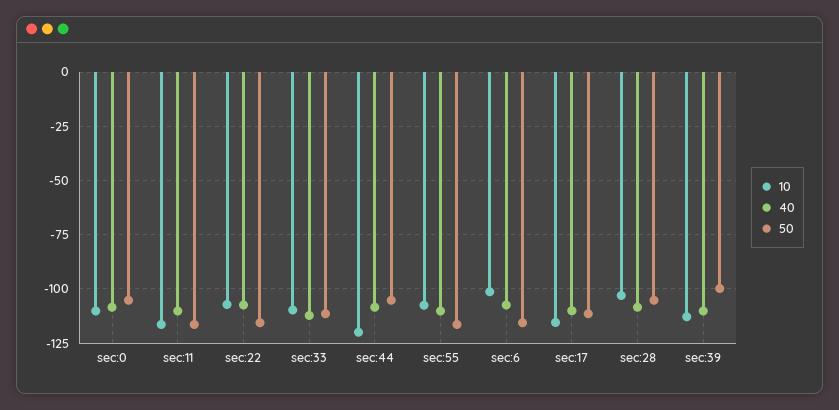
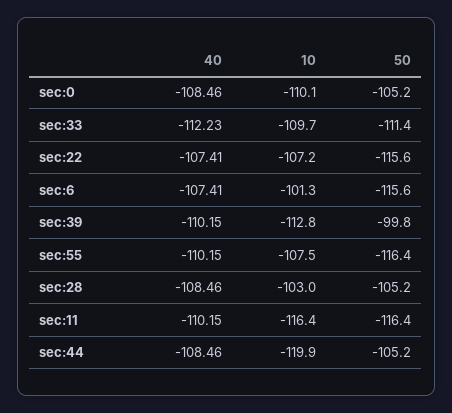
10, sec:17: -115 -> none
40, sec:17: -110 -> none
50, sec:17: -110 -> none

